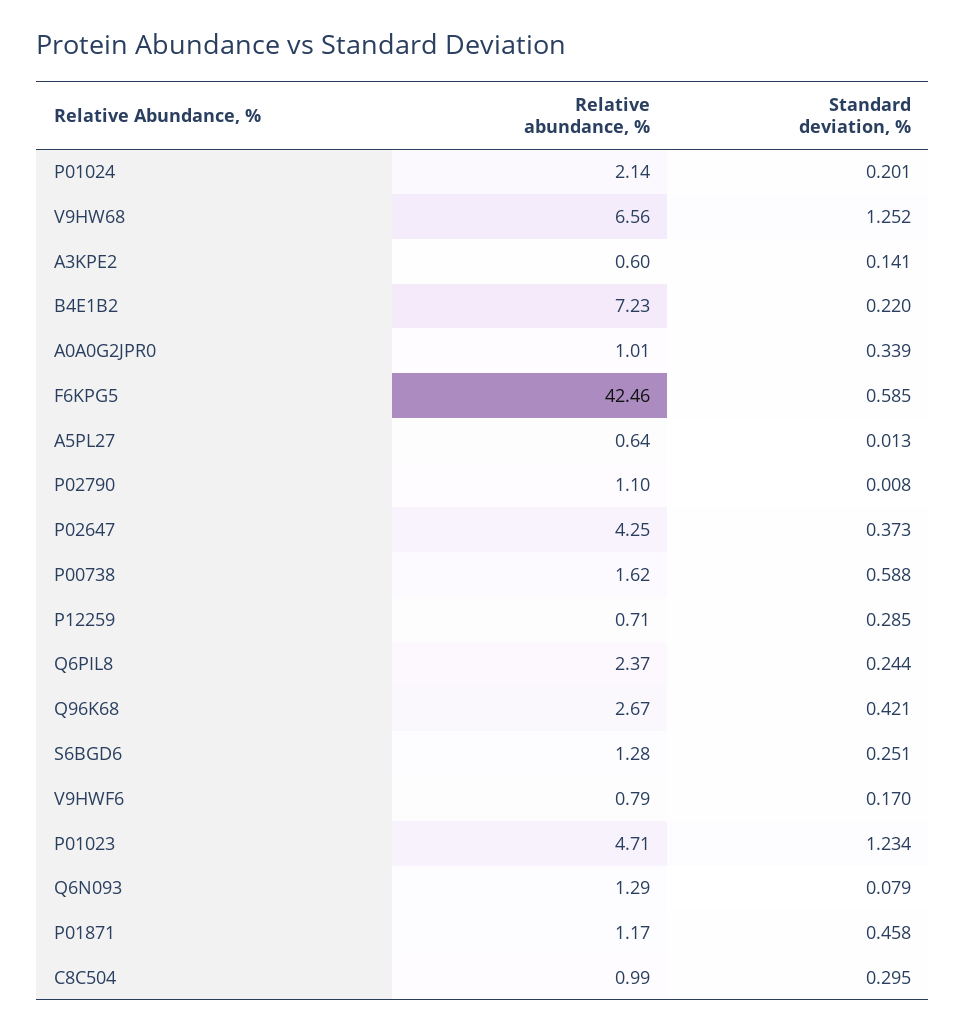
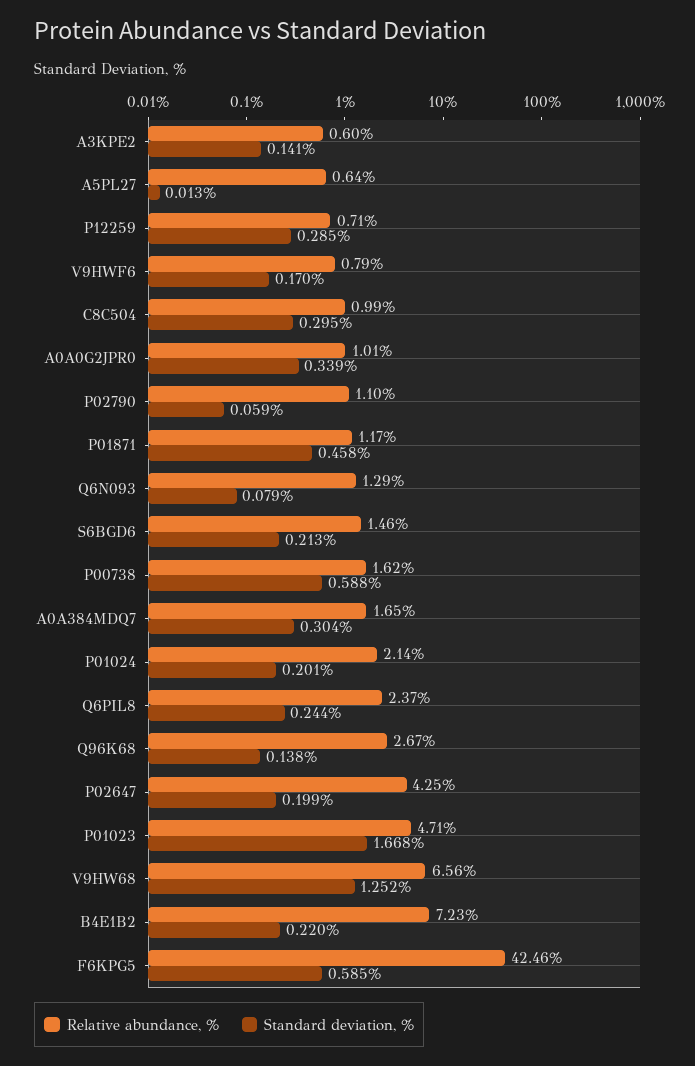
Standard deviation, %, P02790: 0.008 -> 0.059
Standard deviation, %, P02647: 0.373 -> 0.199
Standard deviation, %, Q96K68: 0.421 -> 0.138
Relative abundance, %, S6BGD6: 1.28 -> 1.46
Standard deviation, %, S6BGD6: 0.251 -> 0.213
Standard deviation, %, P01023: 1.234 -> 1.668
Relative abundance, %, A0A384MDQ7: none -> 1.65
Standard deviation, %, A0A384MDQ7: none -> 0.304

